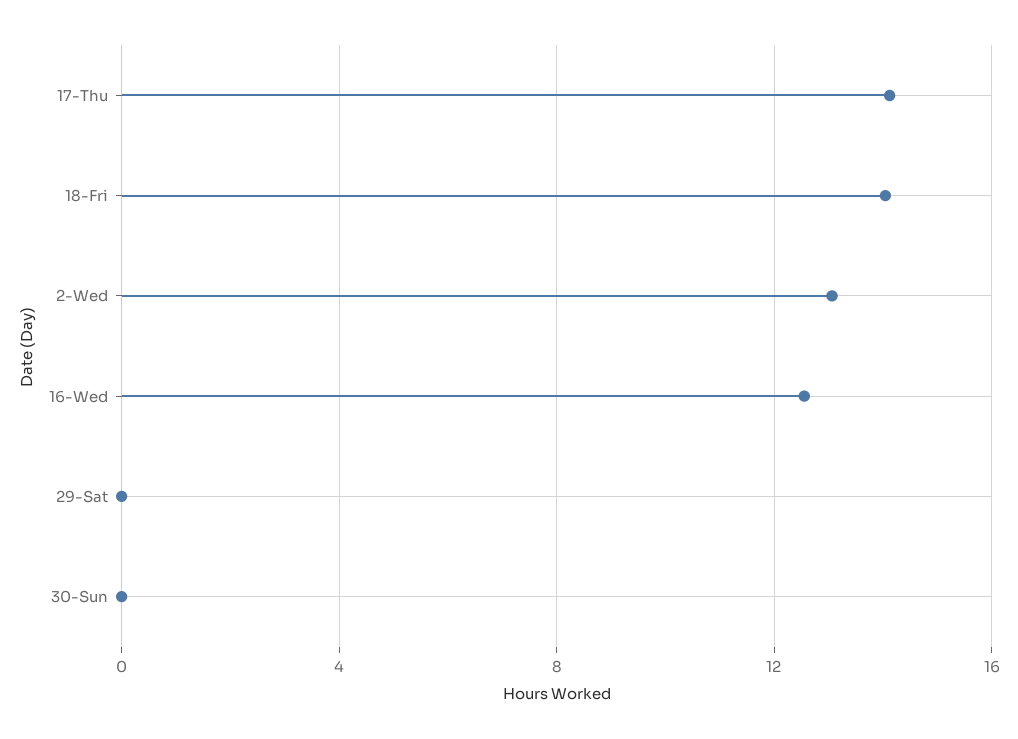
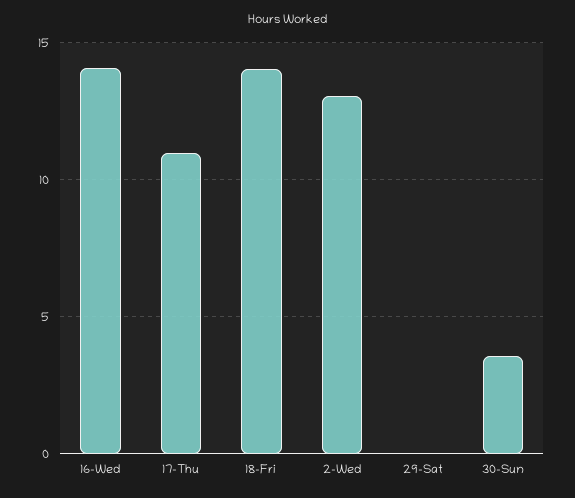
17-Thu: 14 -> 11
16-Wed: 12.5 -> 14
30-Sun: 0 -> 3.5

